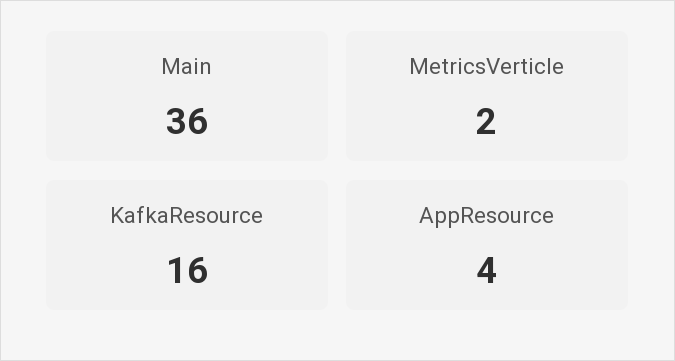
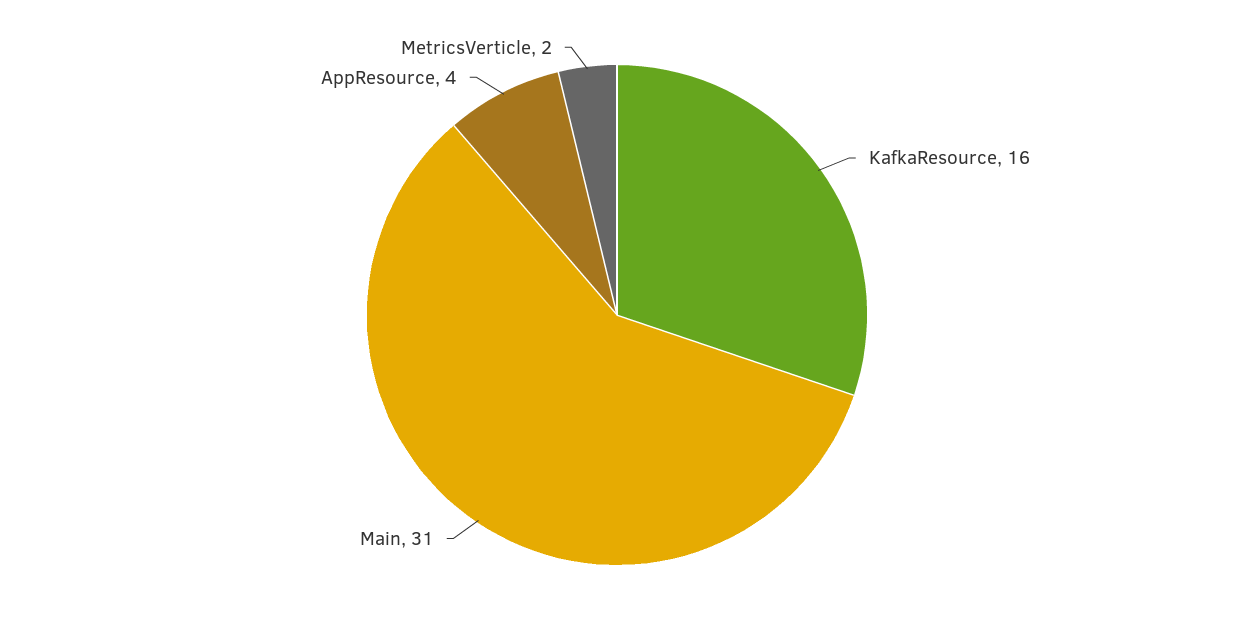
Main: 36 -> 31

